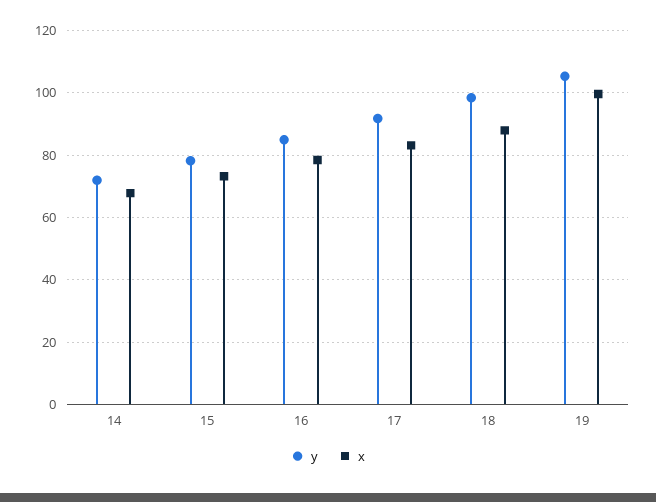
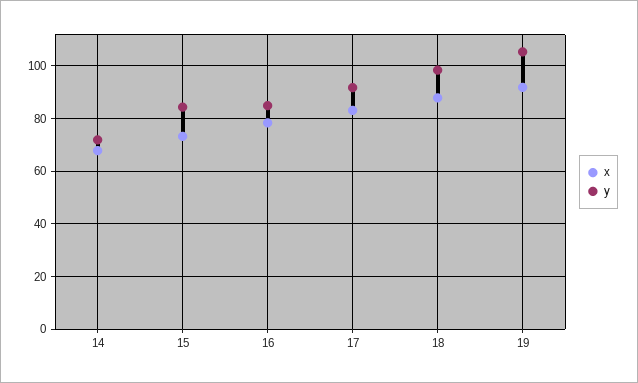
y, 15: 78 -> 85
x, 19: 100 -> 92.5

